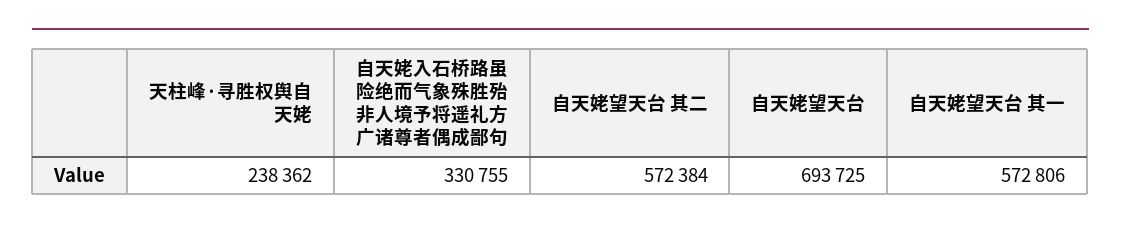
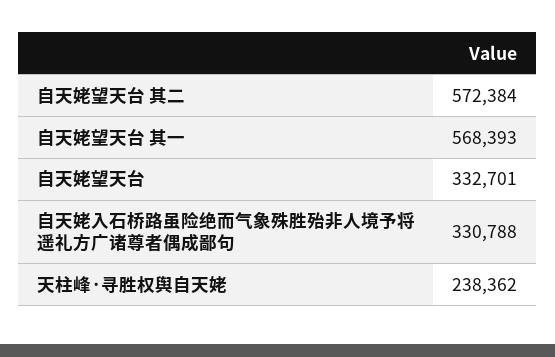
自天姥入石桥路虽险绝而气象殊胜殆非人境予将遥礼方广诸尊者偶成鄙句: 330755 -> 330788
自天姥望天台: 693725 -> 332701
自天姥望天台 其一: 572806 -> 568393

